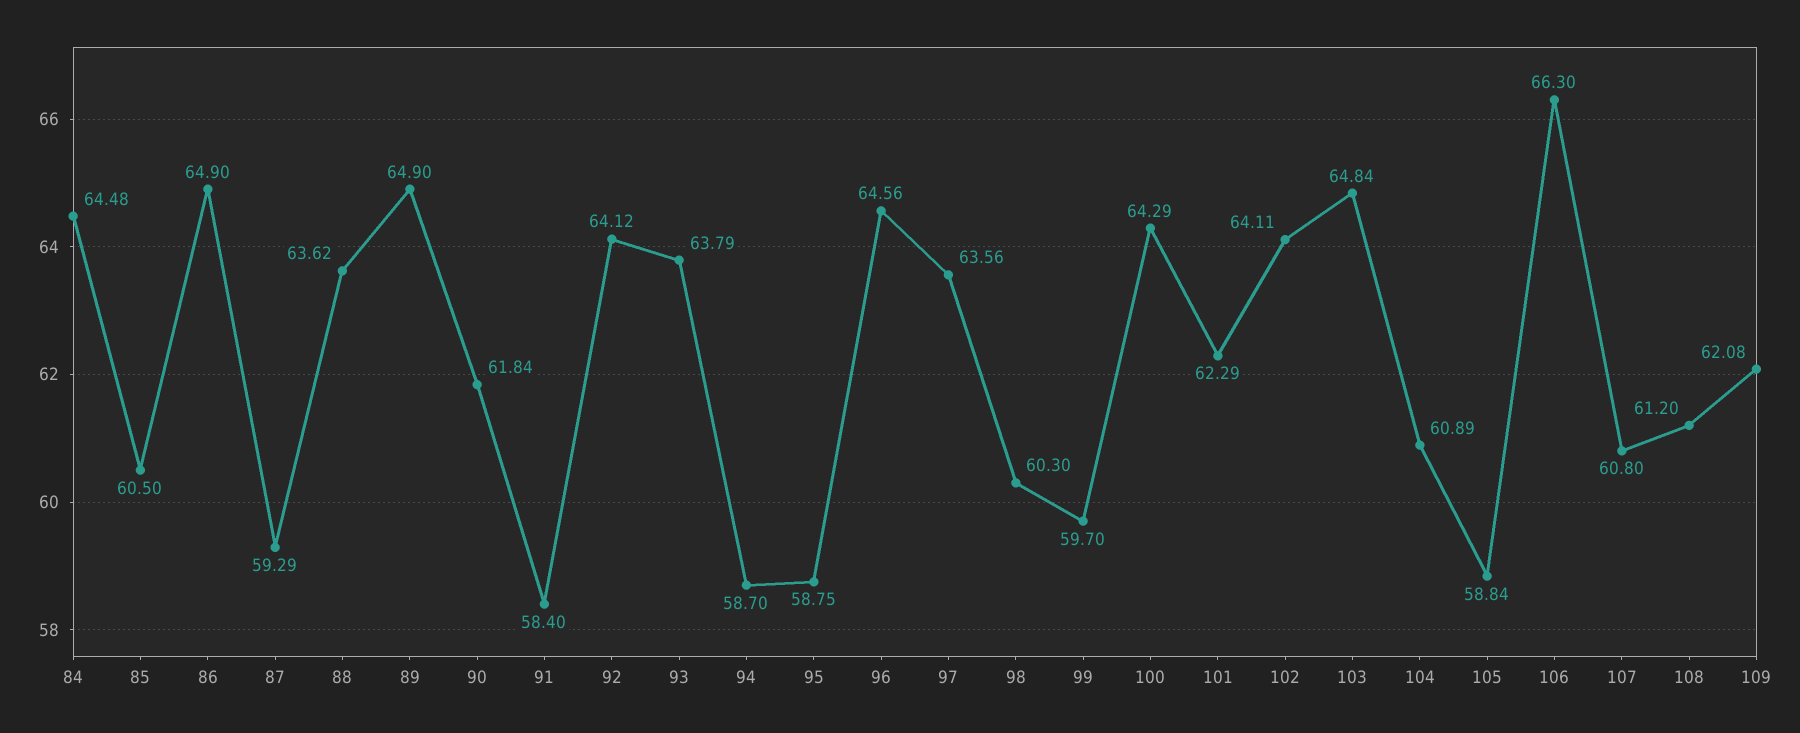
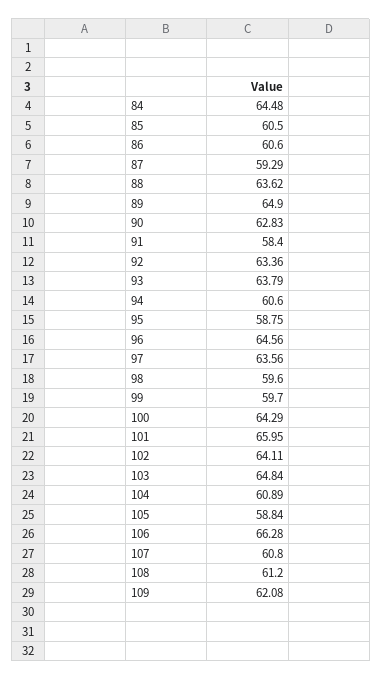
86: 64.9 -> 60.6
90: 61.84 -> 62.83
92: 64.12 -> 63.36
94: 58.7 -> 60.6
98: 60.3 -> 59.6
101: 62.29 -> 65.95
106: 66.3 -> 66.28

